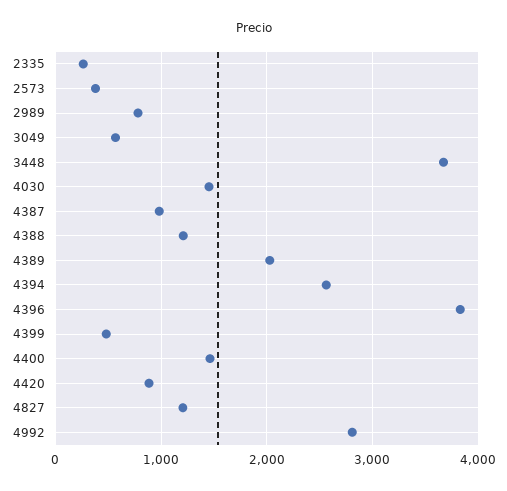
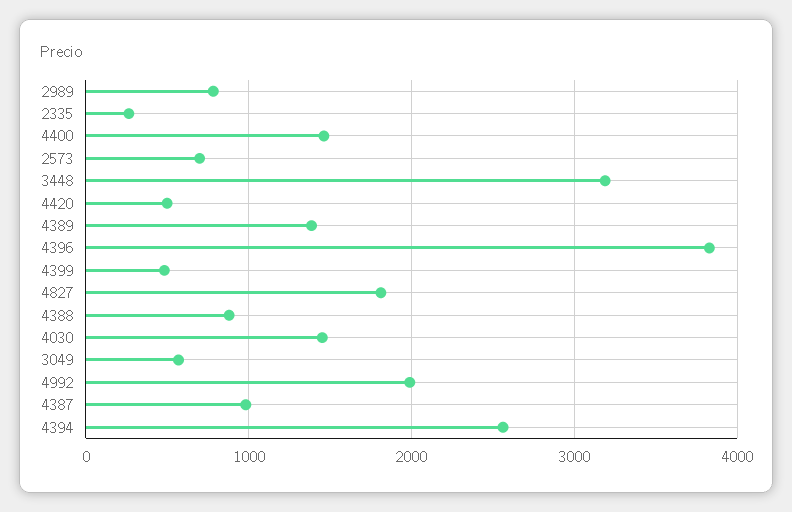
2573: 400 -> 700
3448: 3700 -> 3200
4388: 1200 -> 900
4389: 2000 -> 1400
4420: 900 -> 500
4827: 1200 -> 1800
4992: 2800 -> 2000

